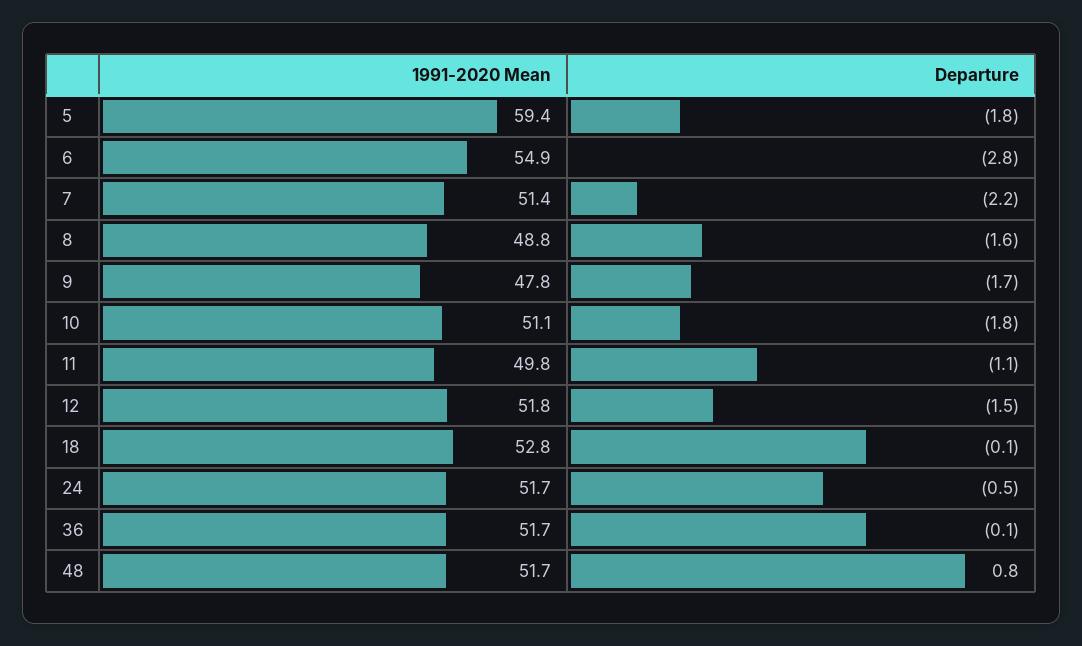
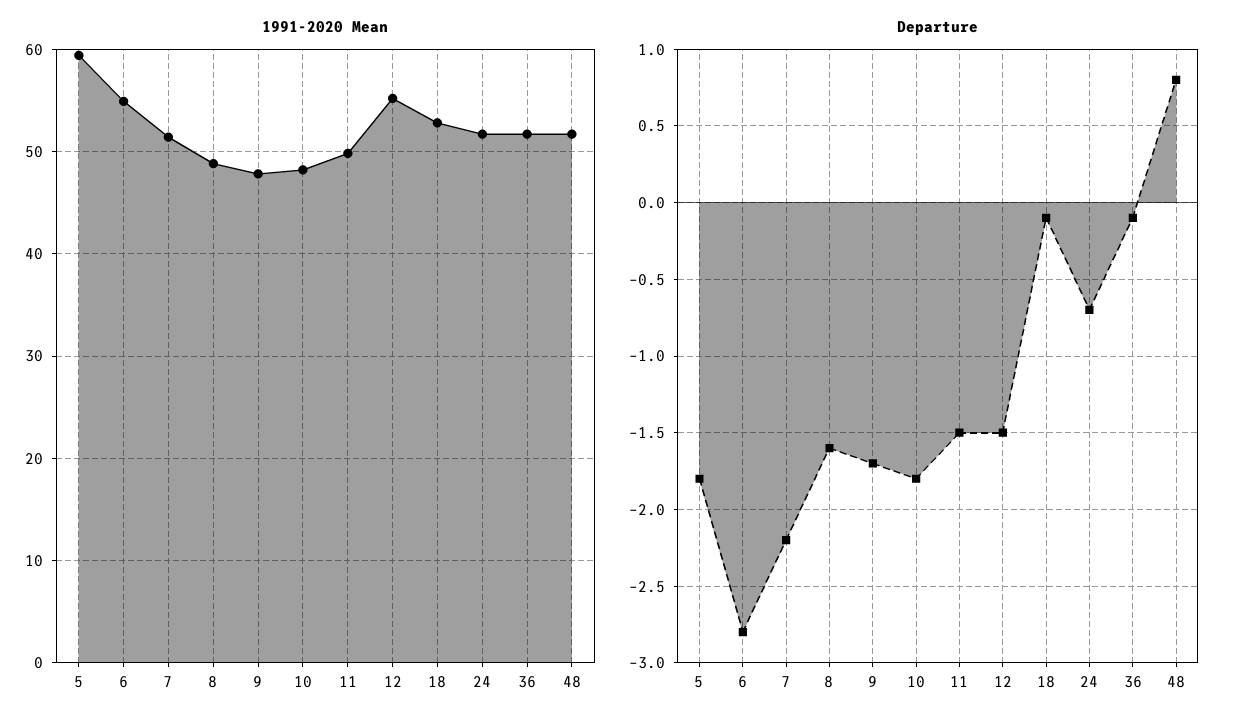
1991-2020 Mean, 10: 51.1 -> 48
Departure, 11: -1.1 -> -1.5
1991-2020 Mean, 12: 51.8 -> 55
Departure, 24: -0.5 -> -0.7

